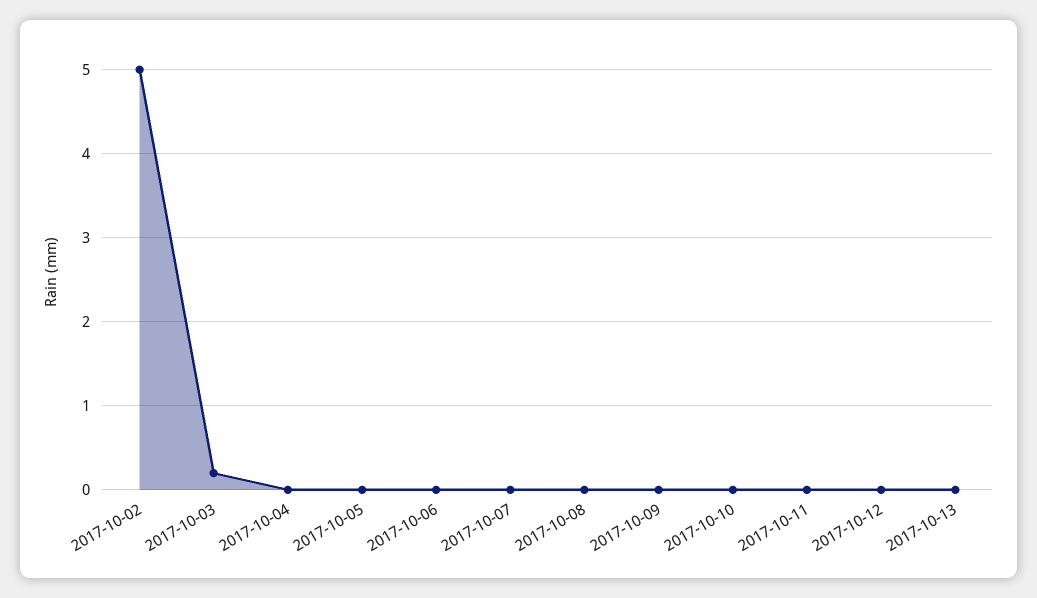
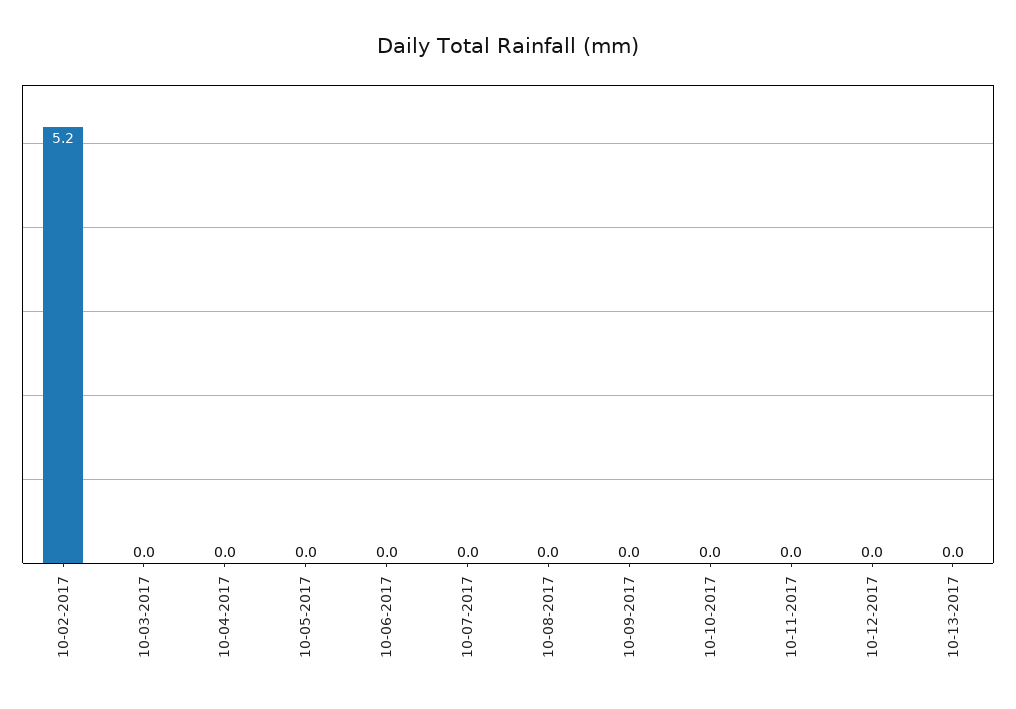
2017-10-02: 5 -> 5.2
2017-10-03: 0.2 -> 0

